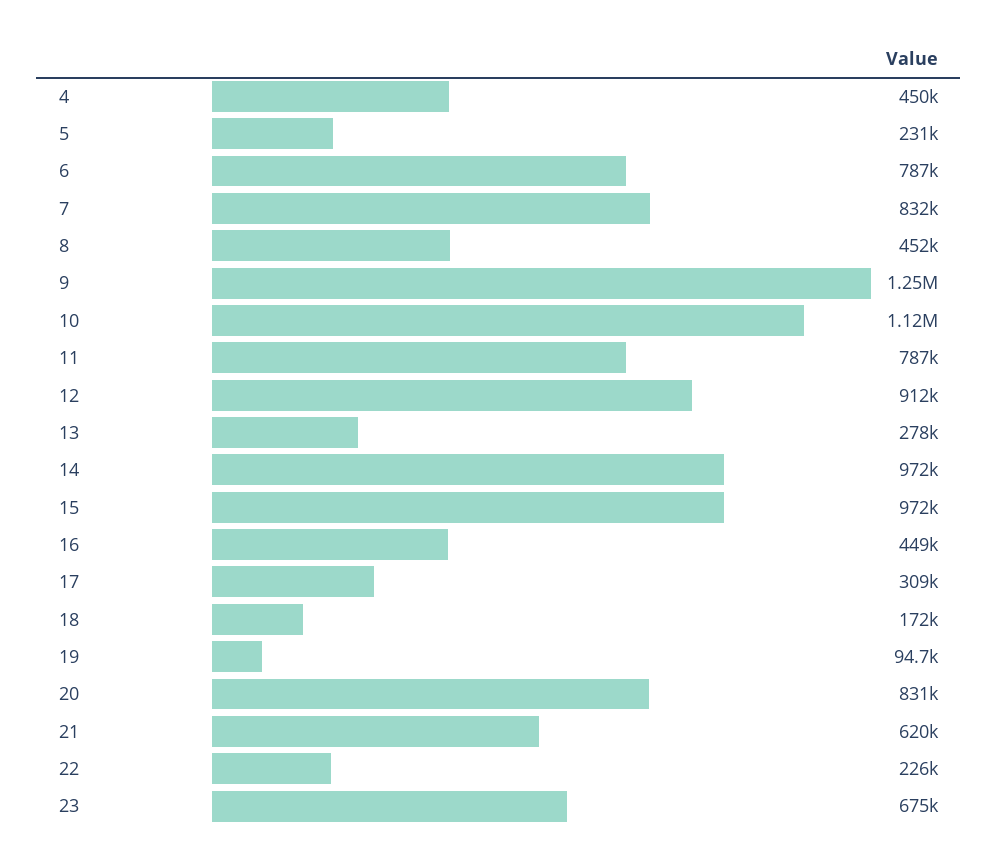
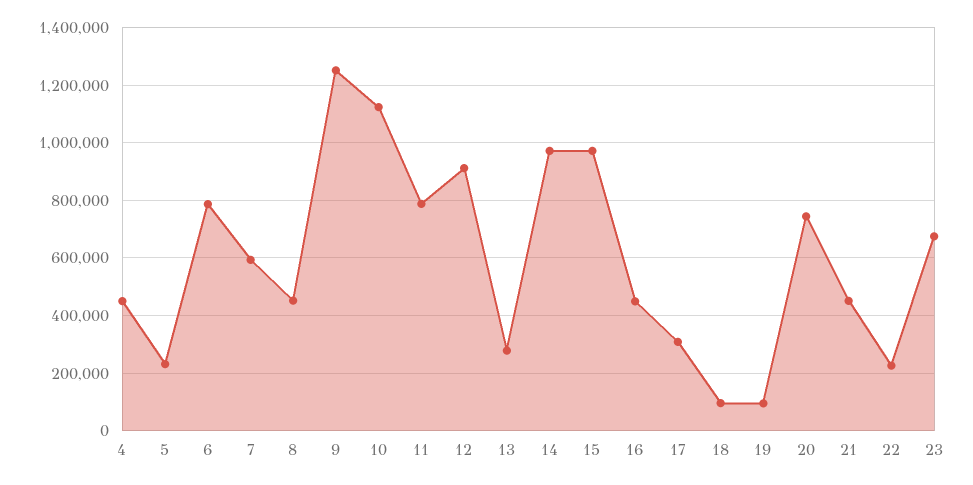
7: 832000 -> 600000
18: 172000 -> 100000
20: 831000 -> 750000
21: 620000 -> 450000

